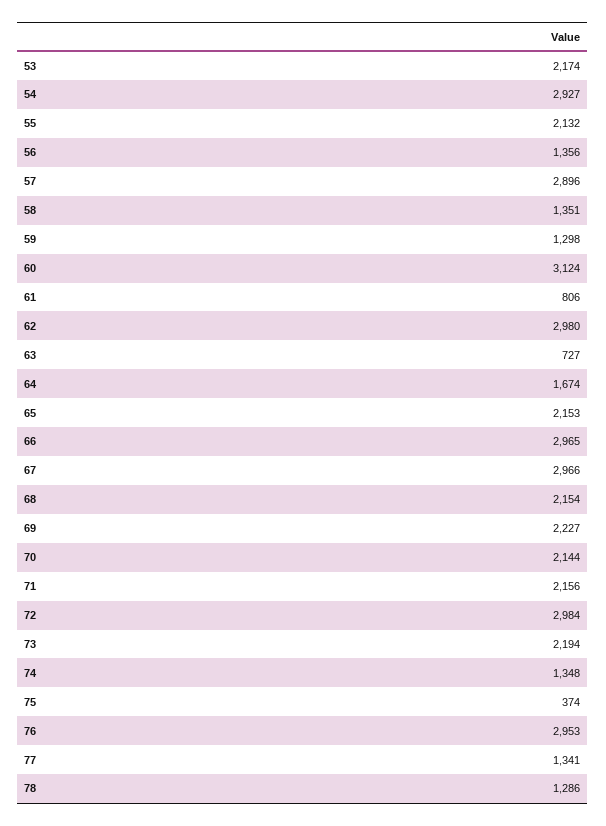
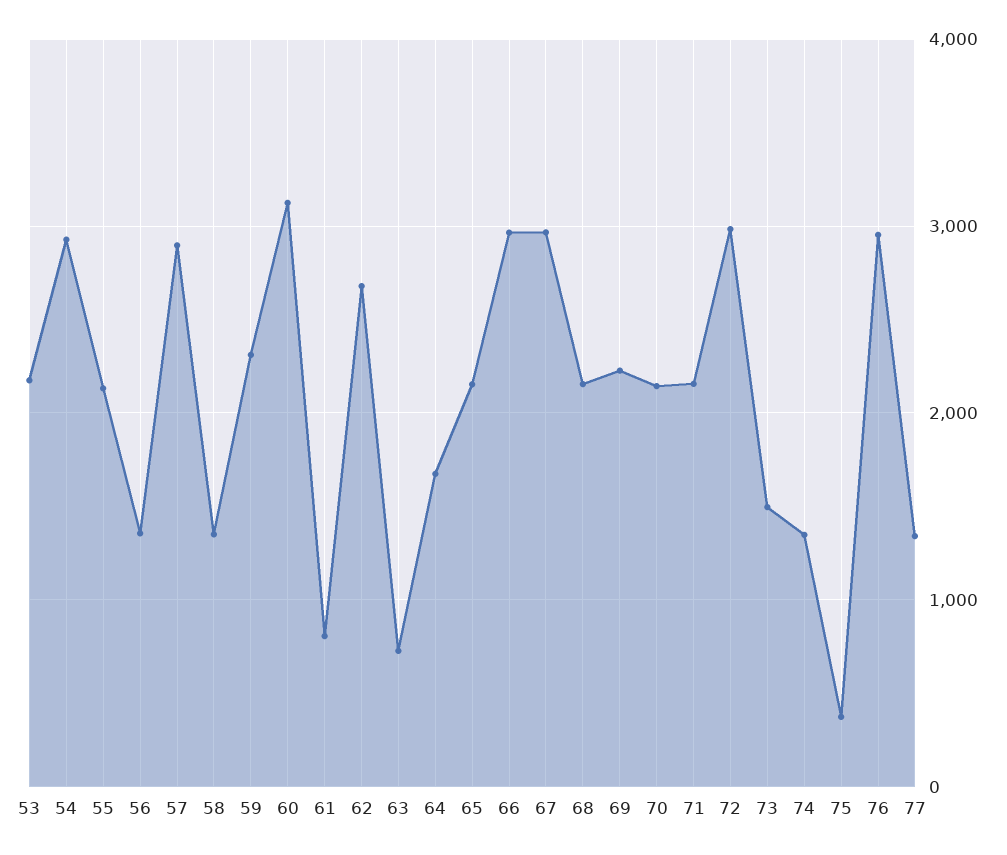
59: 1298 -> 2300
62: 2980 -> 2700
73: 2194 -> 1500
78: 1286 -> none

